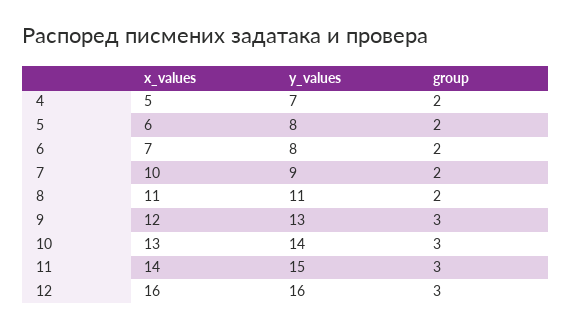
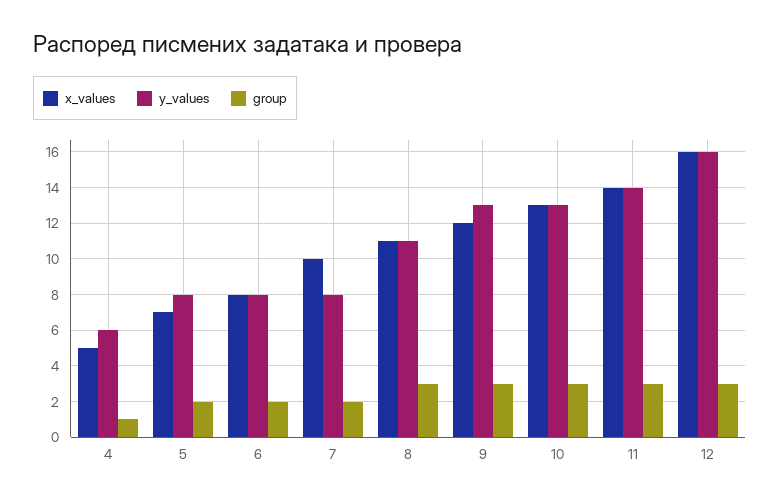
y_values, 4: 7 -> 6
group, 4: 2 -> 1
x_values, 5: 6 -> 7
x_values, 6: 7 -> 8
y_values, 7: 9 -> 8
group, 8: 2 -> 3
y_values, 10: 14 -> 13
y_values, 11: 15 -> 14

